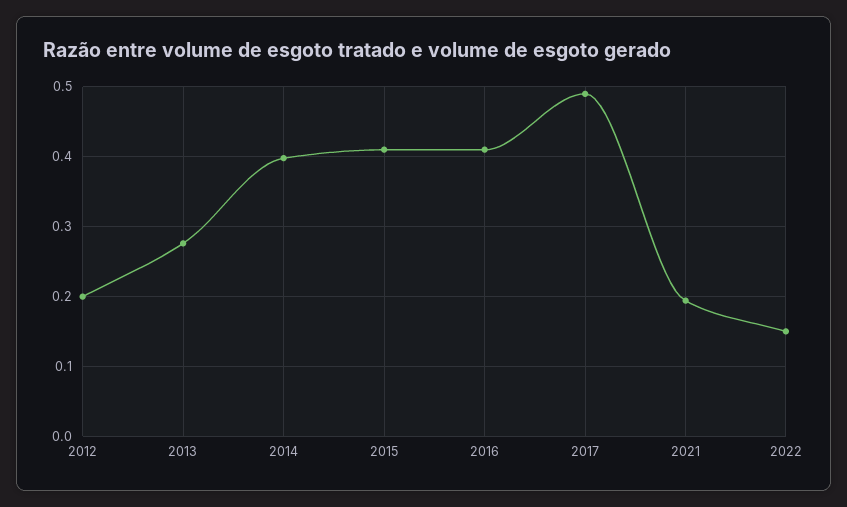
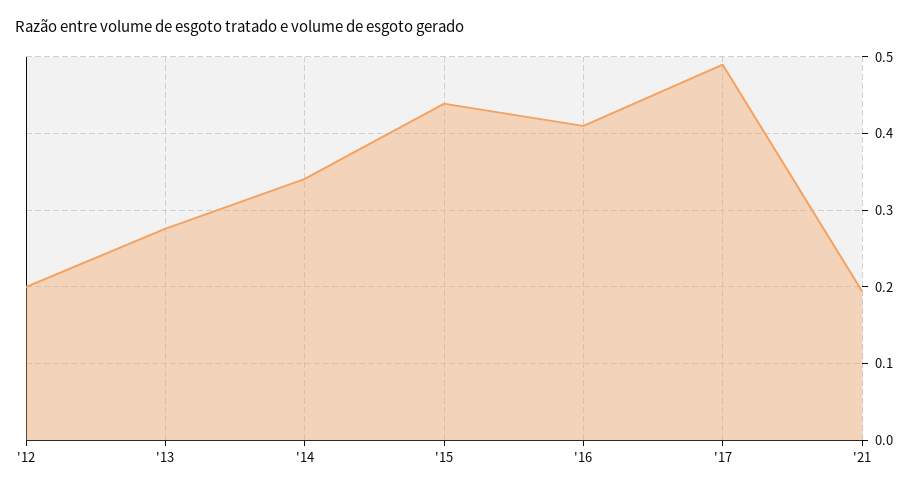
2014: 0.4 -> 0.34
2015: 0.41 -> 0.44
2022: 0.15 -> none

